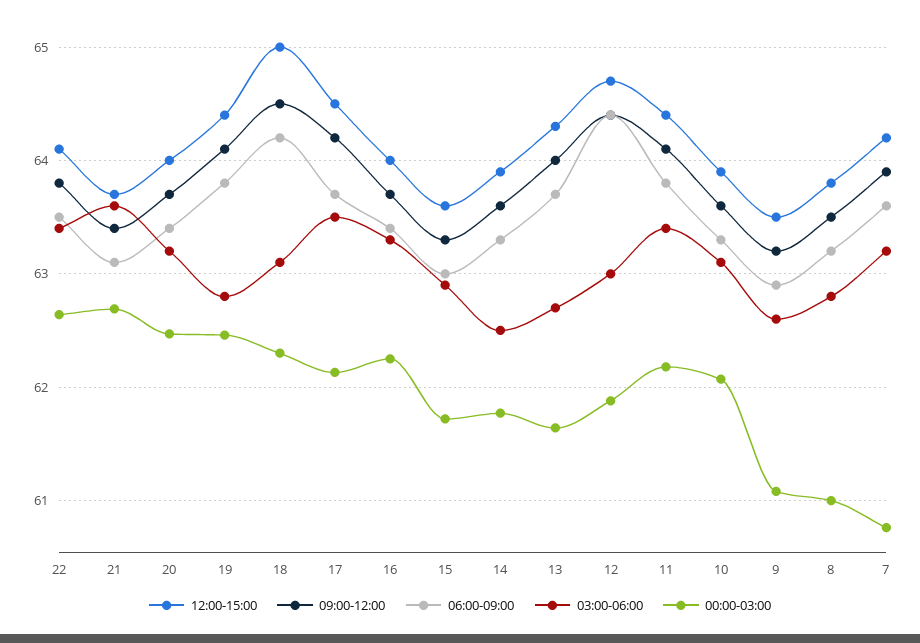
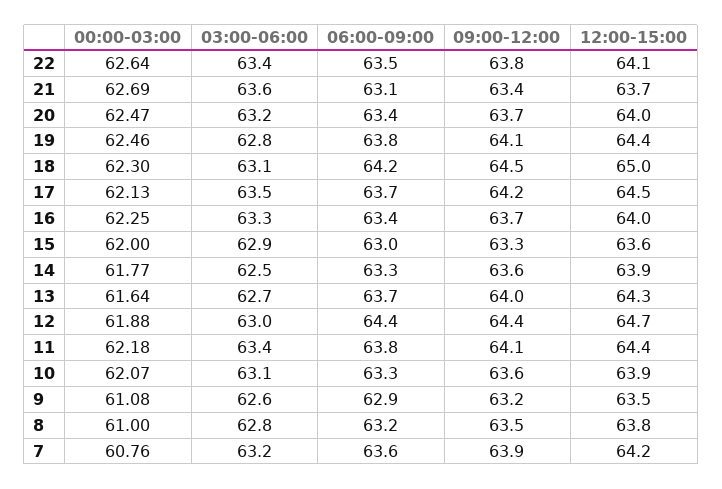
00:00-03:00, 15: 61.7 -> 62

